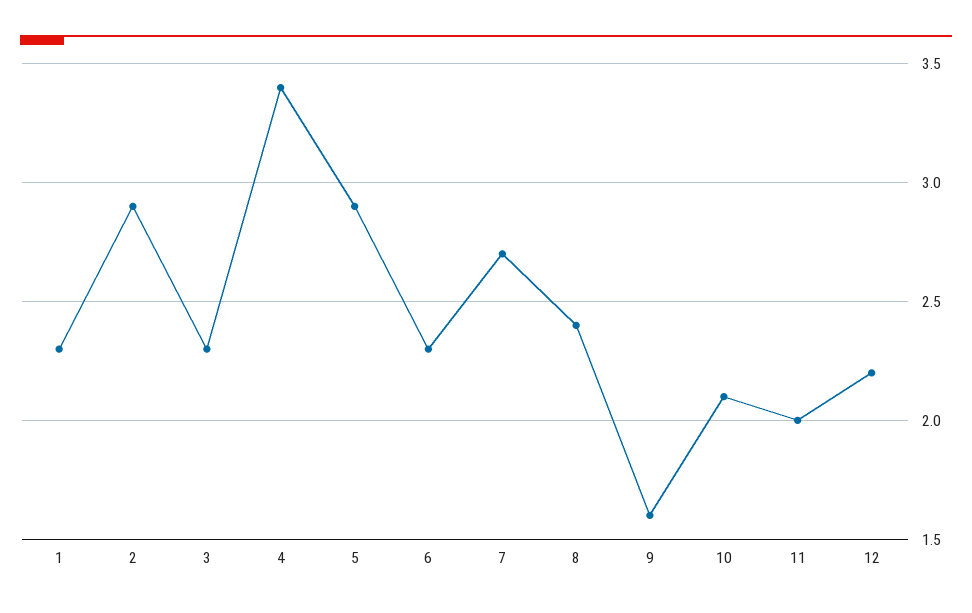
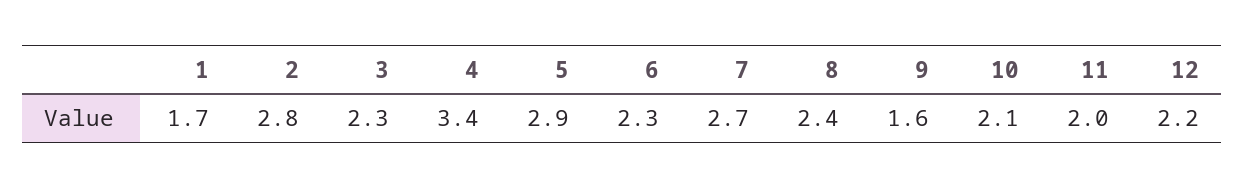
1: 2.3 -> 1.7
2: 2.9 -> 2.8

